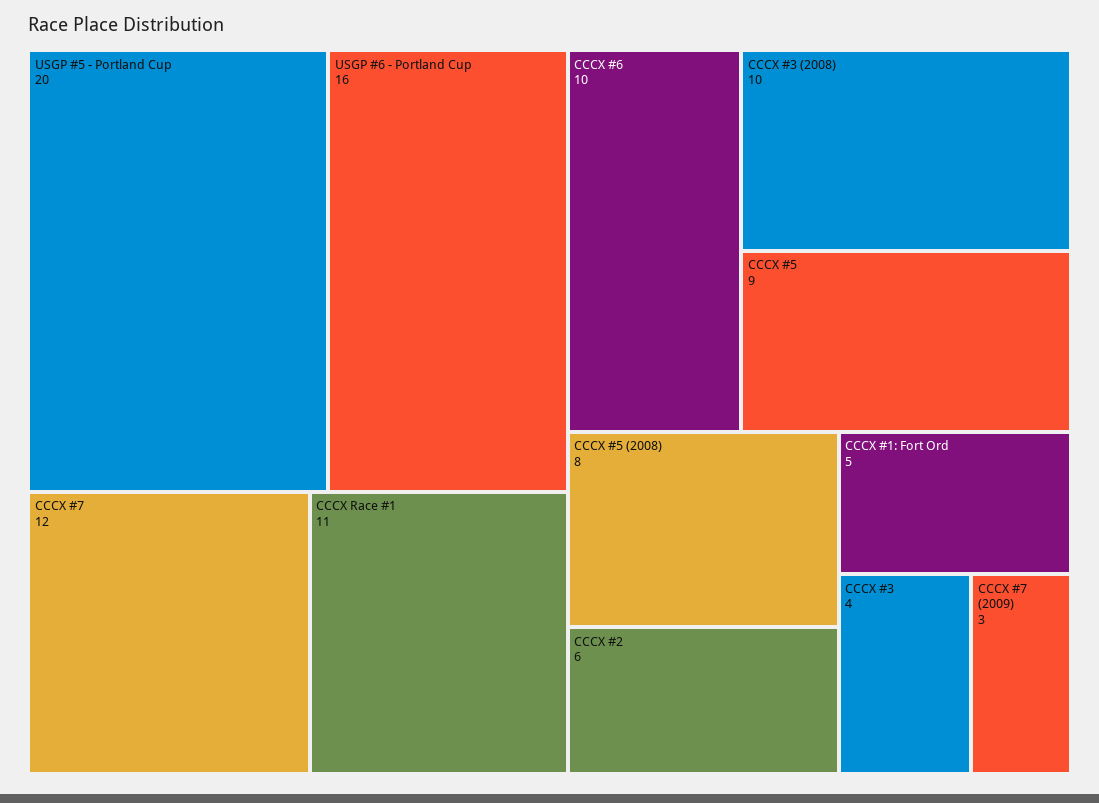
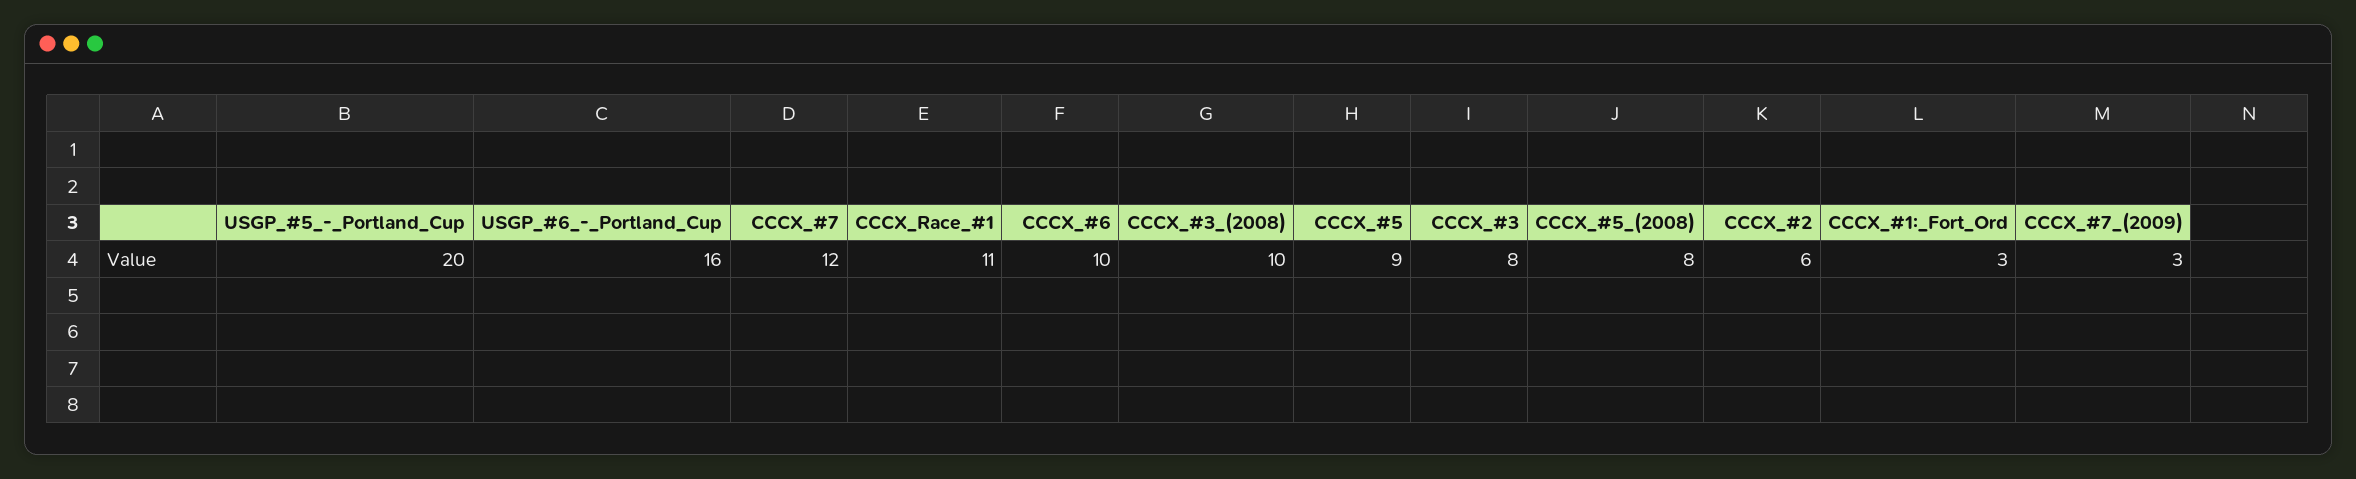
CCCX #1: Fort Ord: 5 -> 3
CCCX #3: 4 -> 8

